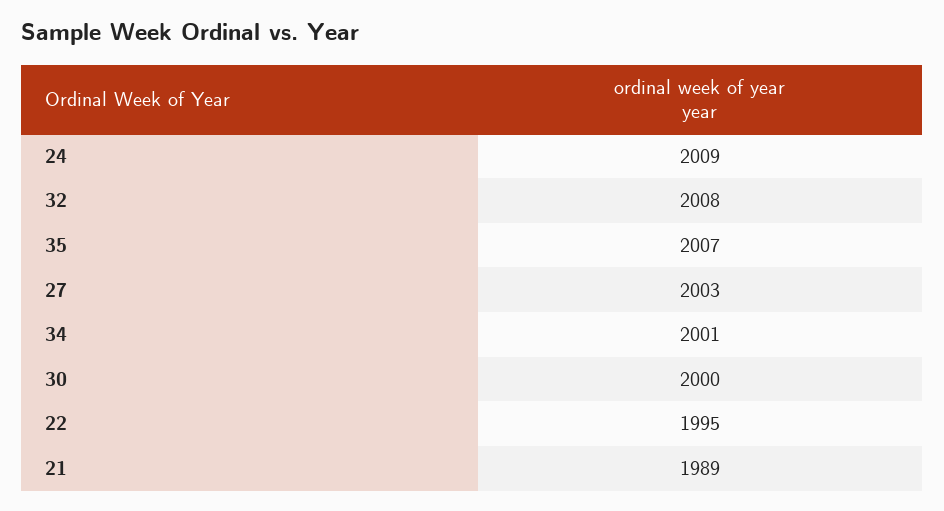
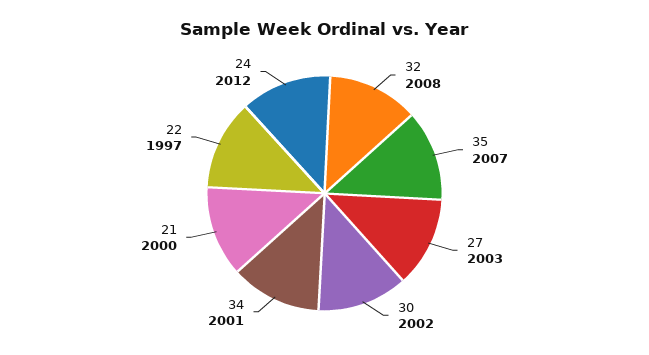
24: 2009 -> 2012
30: 2000 -> 2002
22: 1995 -> 1997
21: 1989 -> 2000

